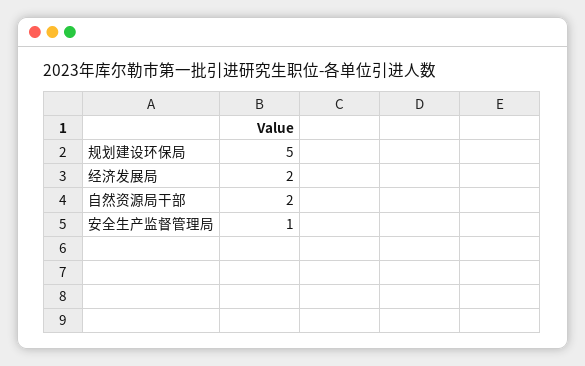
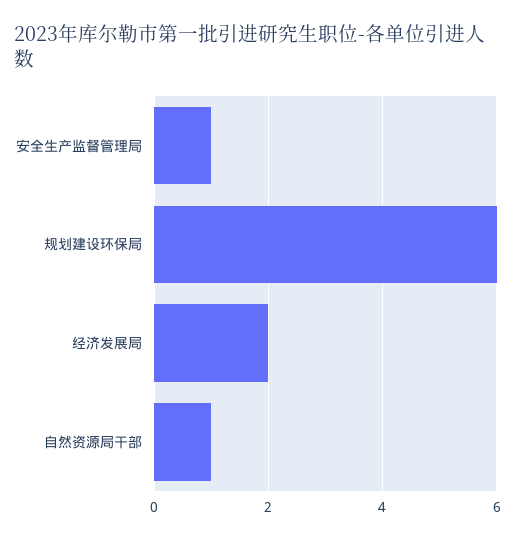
规划建设环保局: 5 -> 6
自然资源局干部: 2 -> 1

